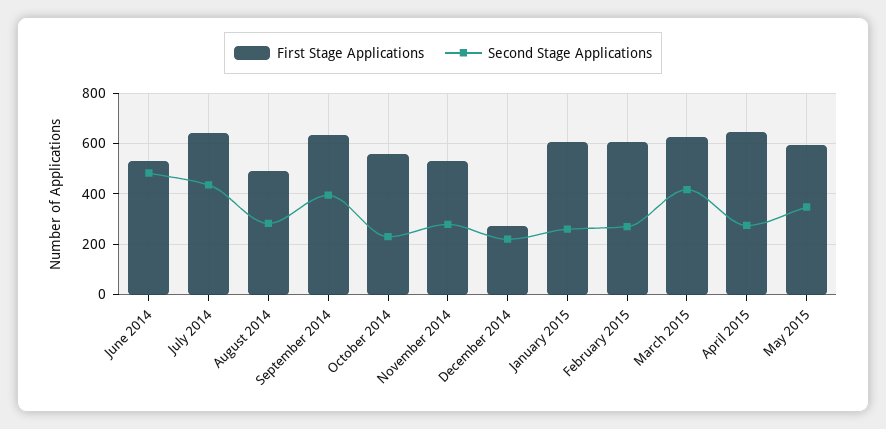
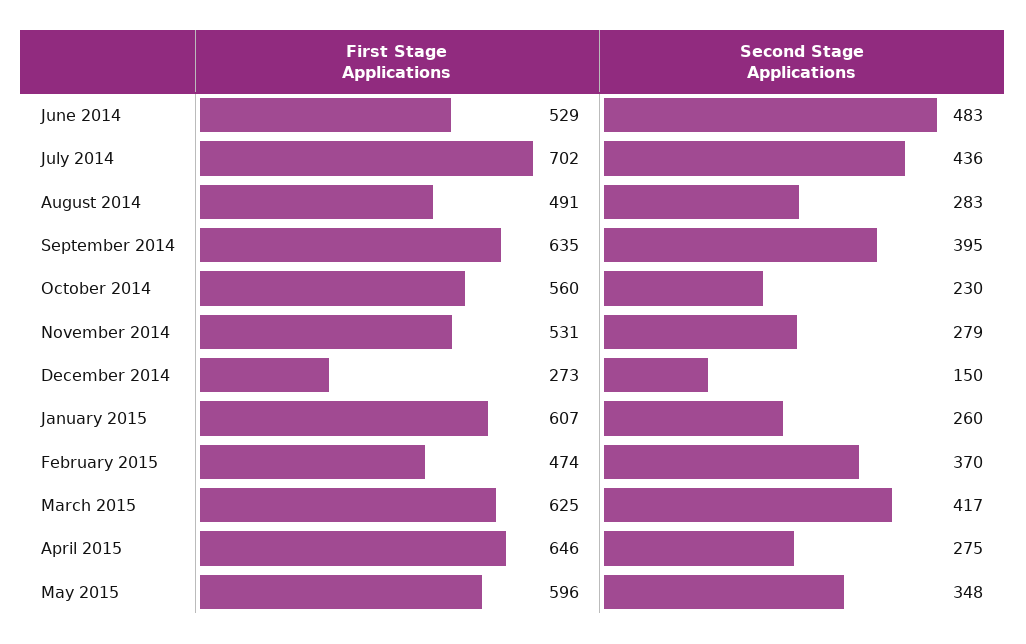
First Stage Applications, July 2014: 650 -> 702
Second Stage Applications, December 2014: 225 -> 150
First Stage Applications, February 2015: 600 -> 474
Second Stage Applications, February 2015: 275 -> 370

